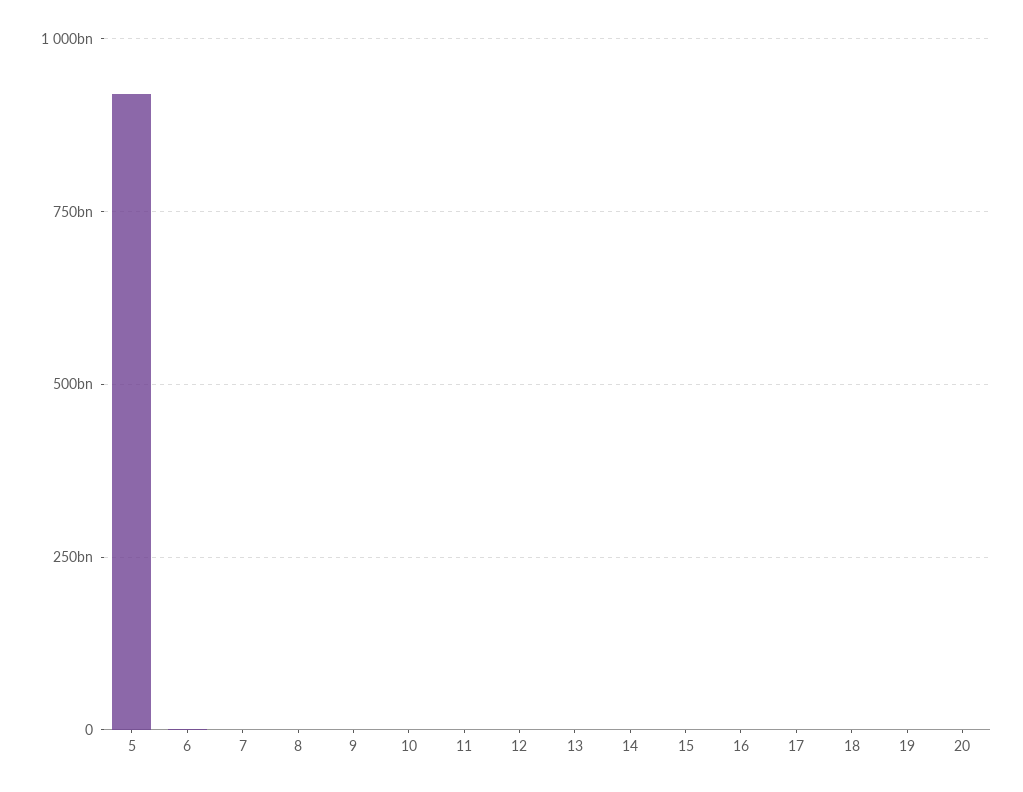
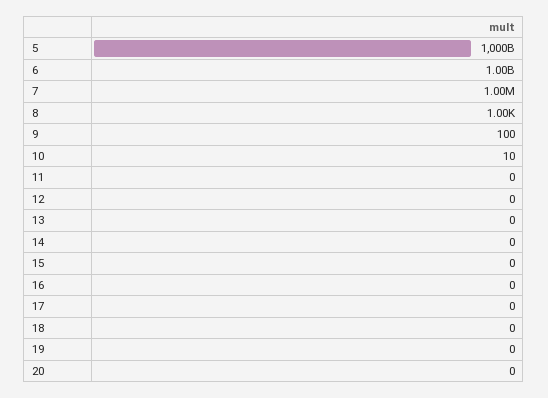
5: 925000000000 -> 1000000000000

